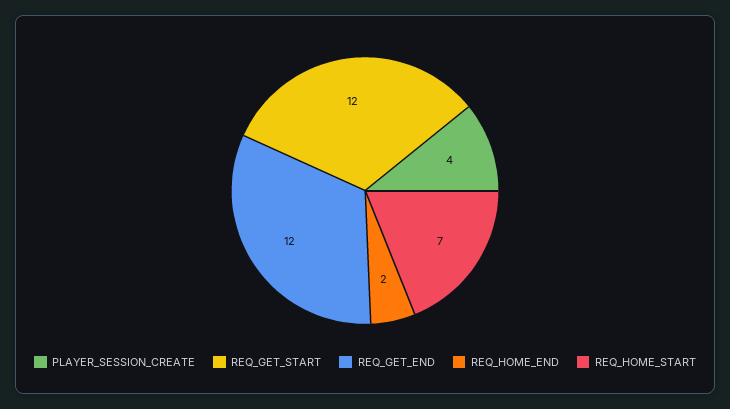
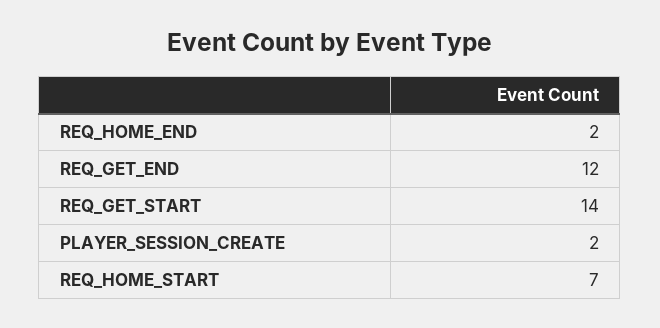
PLAYER_SESSION_CREATE: 4 -> 2
REQ_GET_START: 12 -> 14

